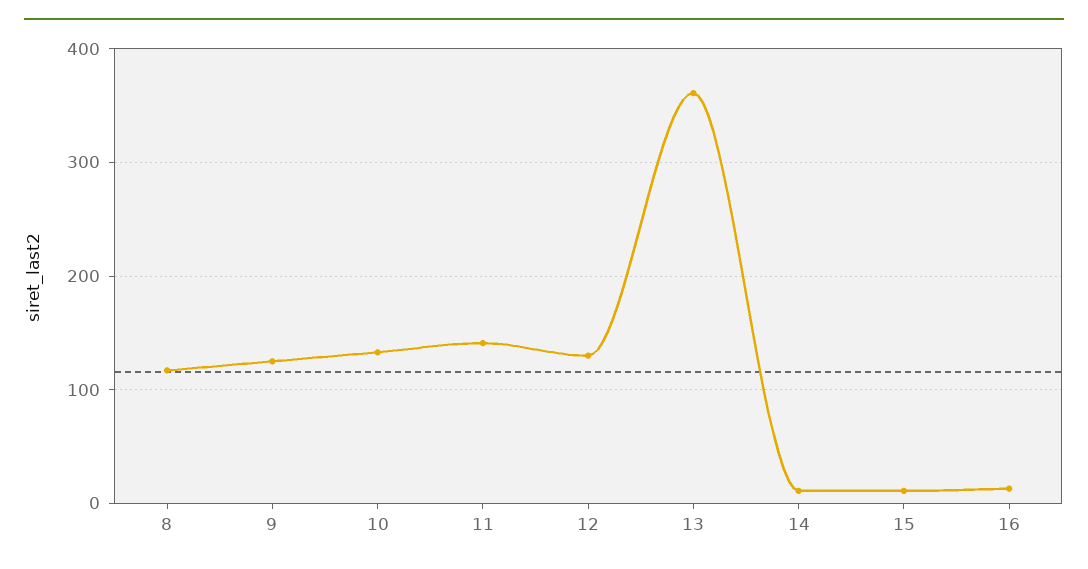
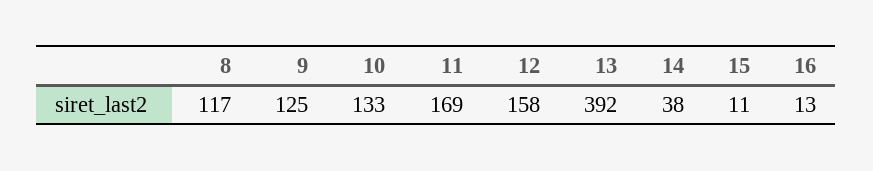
11: 140 -> 169
12: 130 -> 158
13: 360 -> 392
14: 10 -> 38

